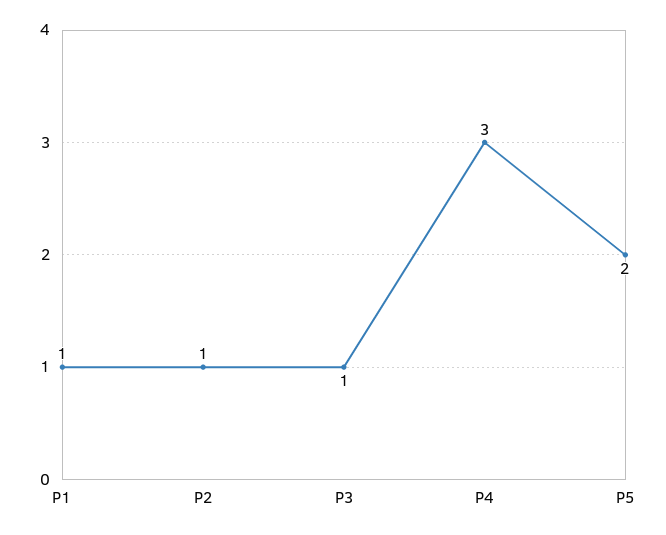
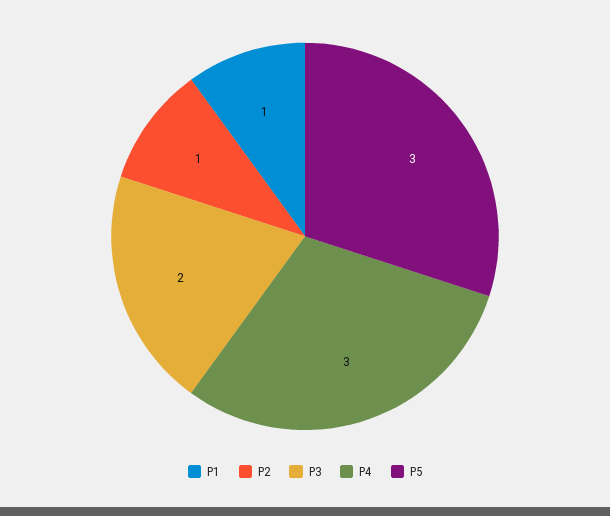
P3: 1 -> 2
P5: 2 -> 3

